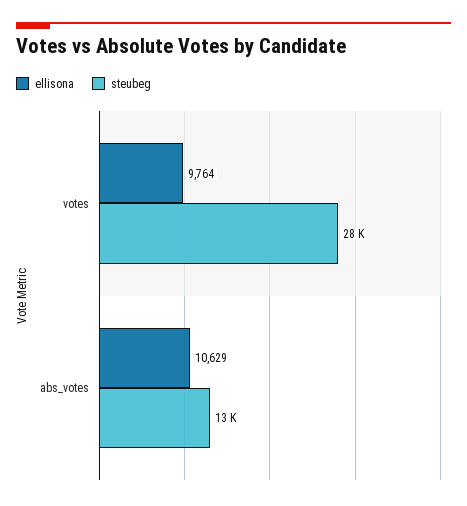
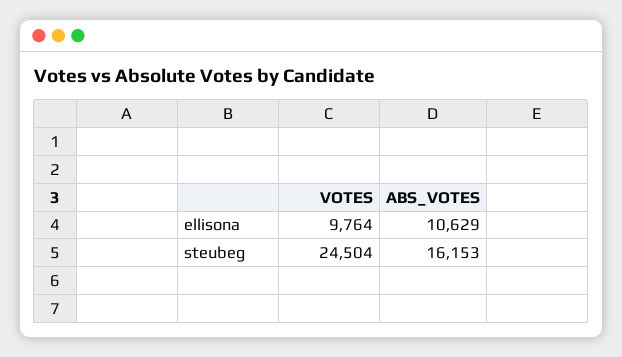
steubeg, votes: 28000 -> 24504
steubeg, abs_votes: 13000 -> 16153

